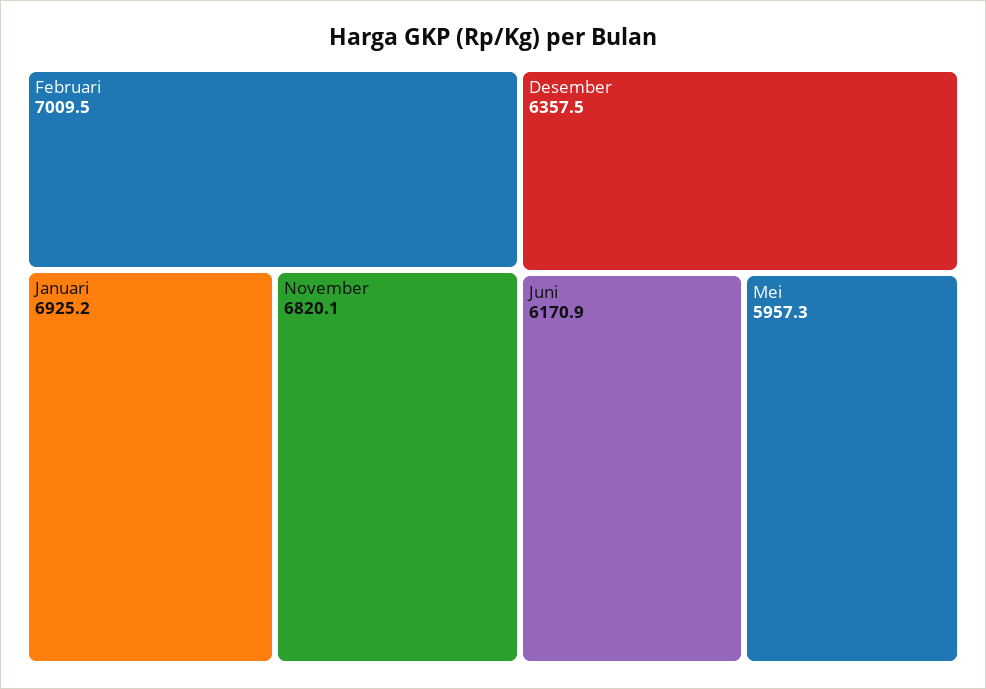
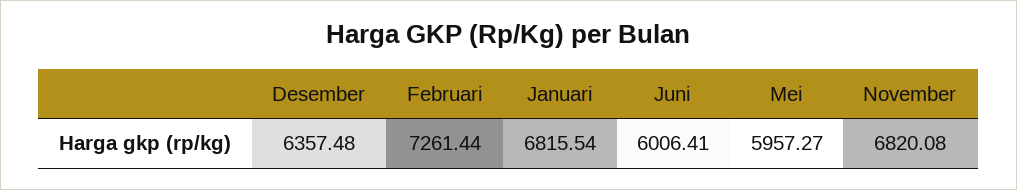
Februari: 7009.5 -> 7261.44
Januari: 6925.2 -> 6815.54
Juni: 6170.9 -> 6006.41

